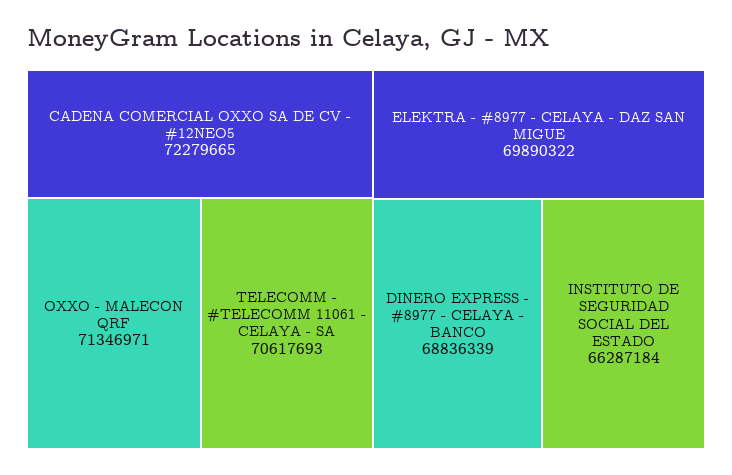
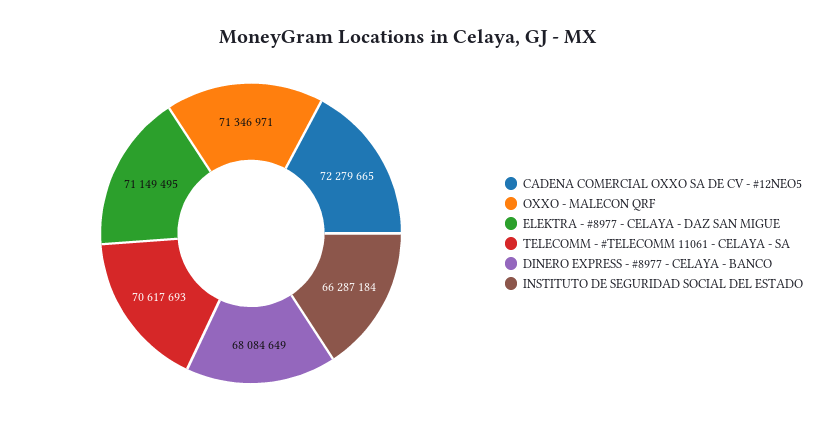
ELEKTRA - #8977 - CELAYA - DAZ SAN MIGUE: 69890322 -> 71149495
DINERO EXPRESS - #8977 - CELAYA - BANCO: 68836339 -> 68084649

